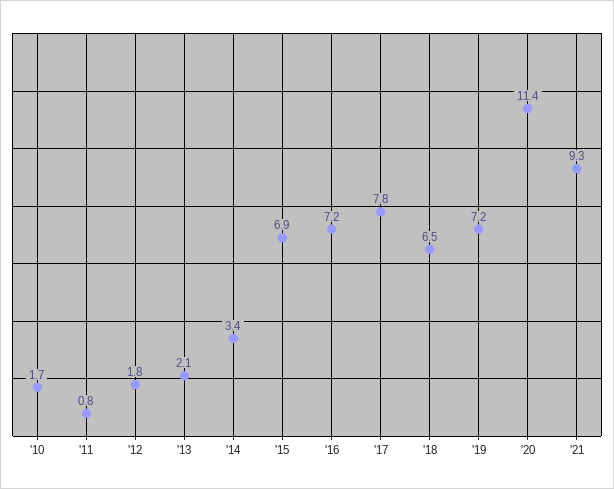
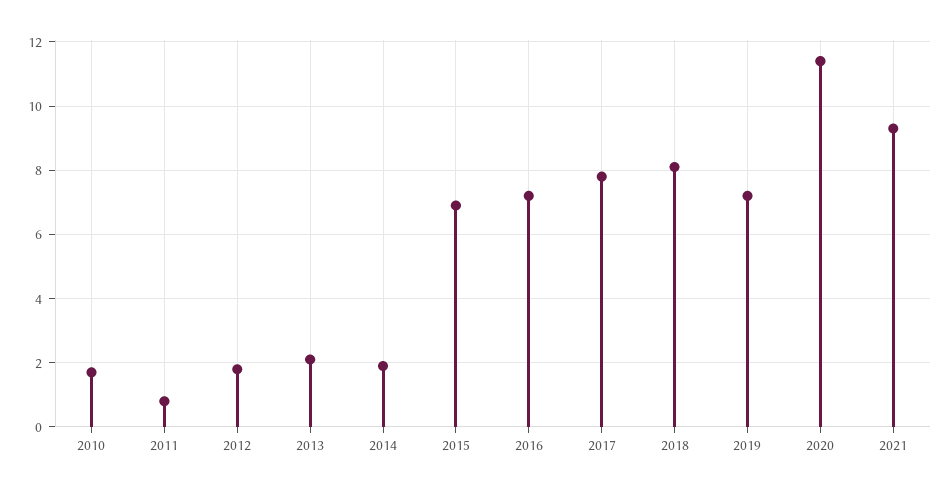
'14: 3.4 -> 2
'18: 6.5 -> 8

